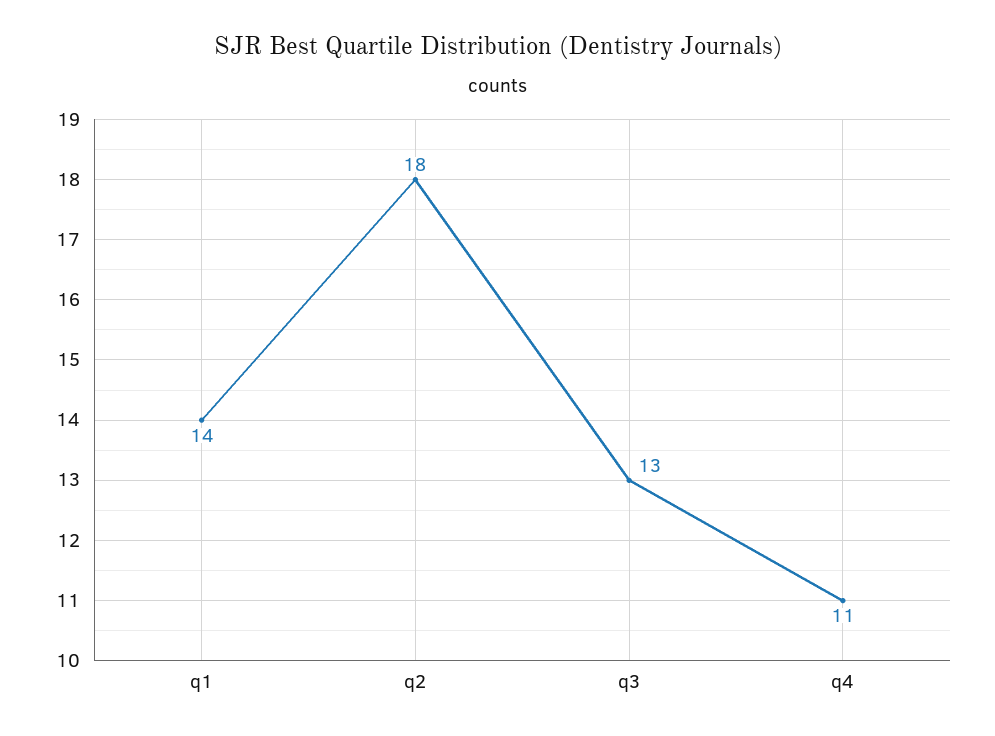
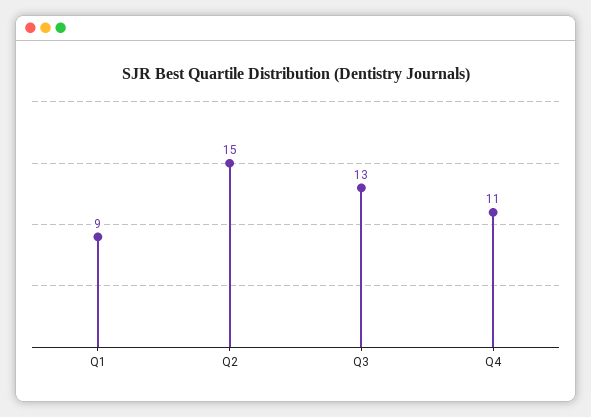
q1: 14 -> 9
q2: 18 -> 15

